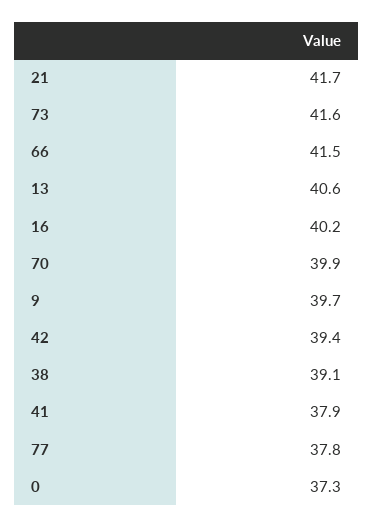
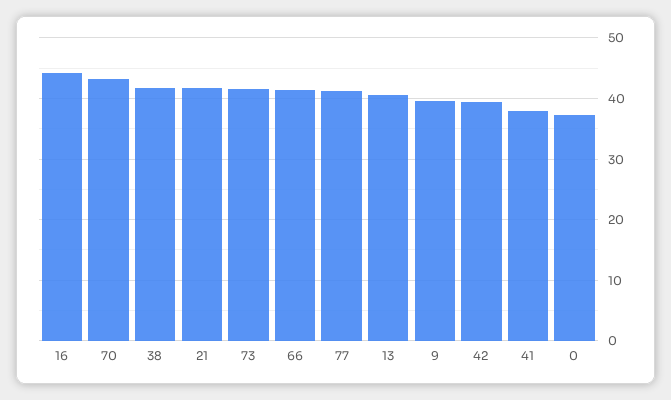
16: 40.2 -> 44
70: 39.9 -> 43
38: 39.1 -> 42
77: 37.8 -> 41

